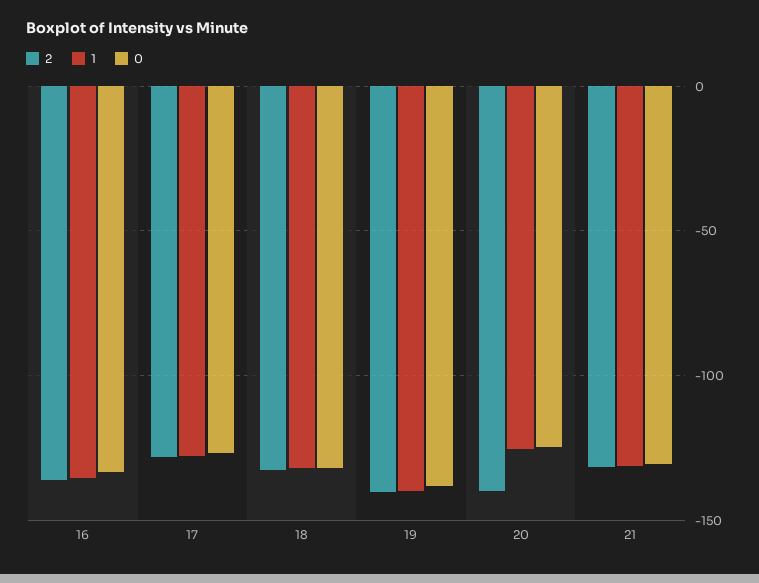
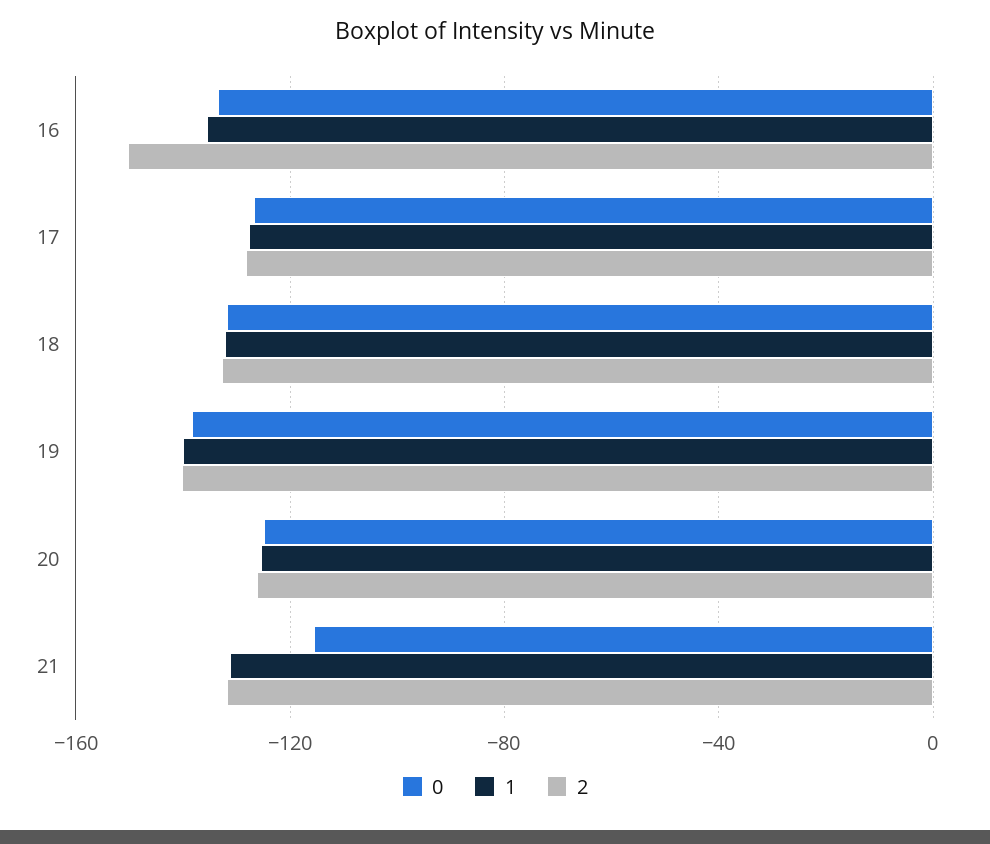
2, 16: -135 -> -150
2, 20: -140 -> -125
0, 21: -130 -> -115

